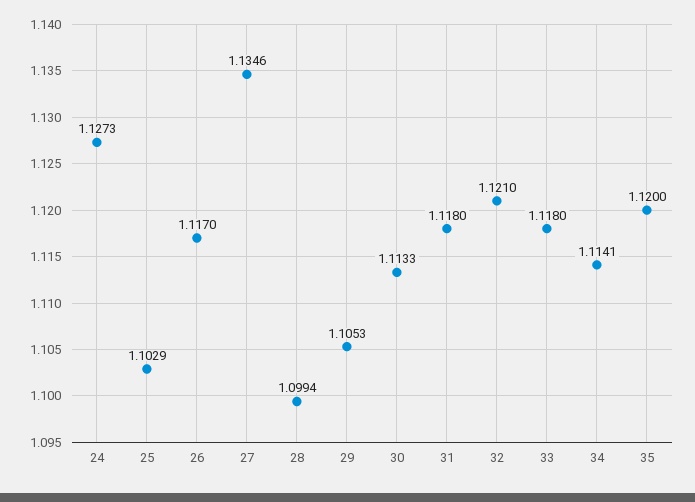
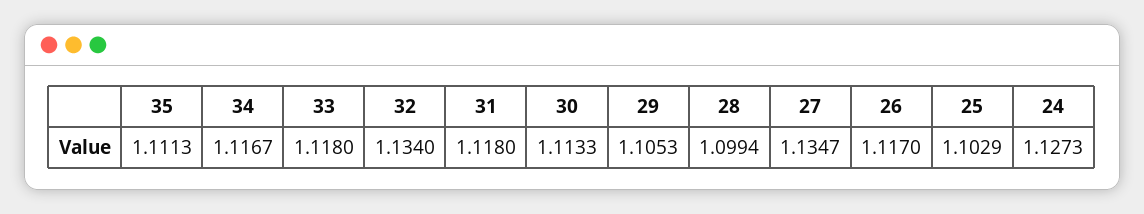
27: 1.1346 -> 1.1347
32: 1.121 -> 1.134
34: 1.1141 -> 1.1167
35: 1.12 -> 1.1113

